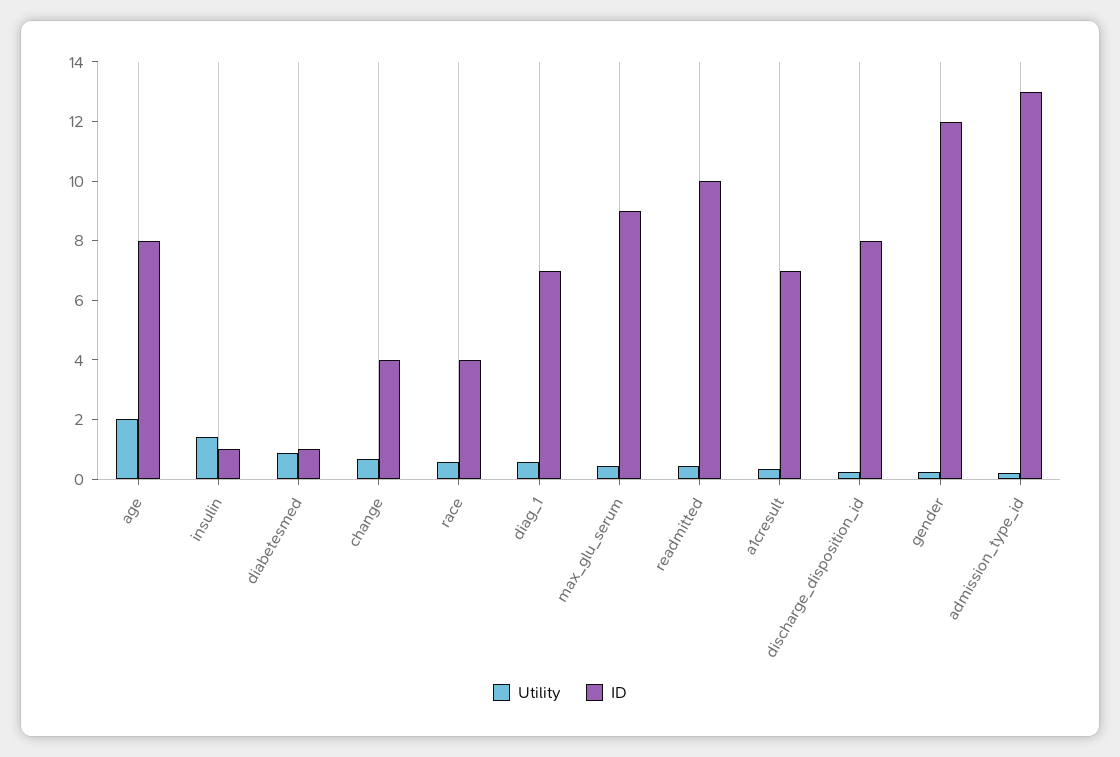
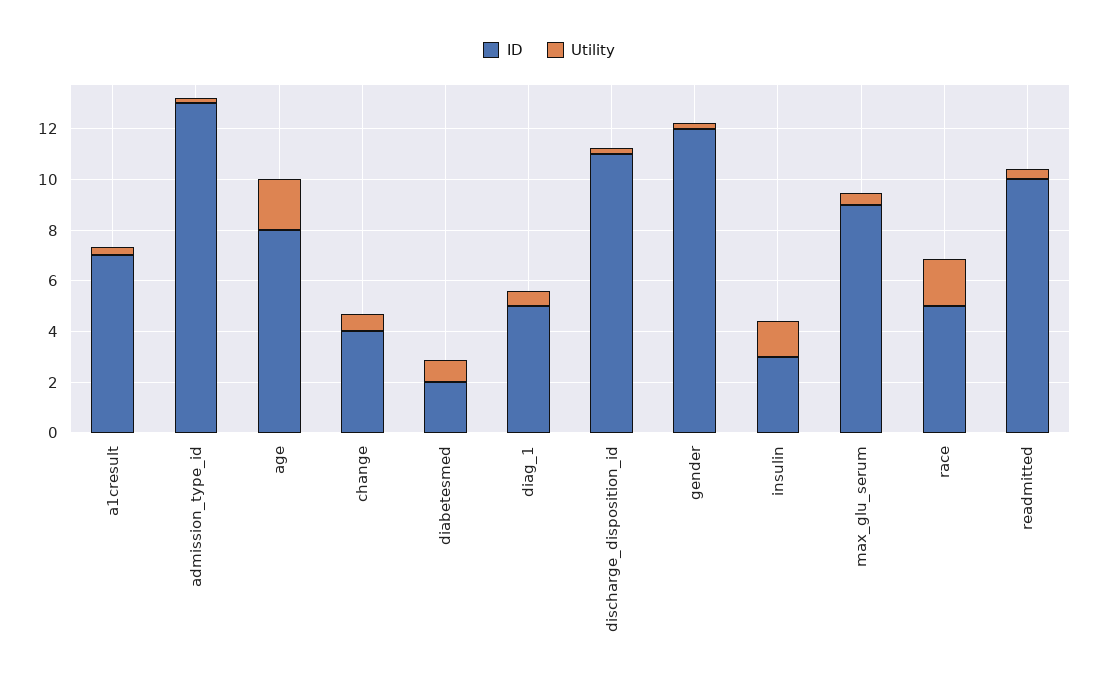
ID, insulin: 1 -> 3
ID, diabetesmed: 1 -> 2
Utility, race: 0.5 -> 2
ID, race: 4 -> 5
ID, diag_1: 7 -> 5
ID, discharge_disposition_id: 8 -> 11

